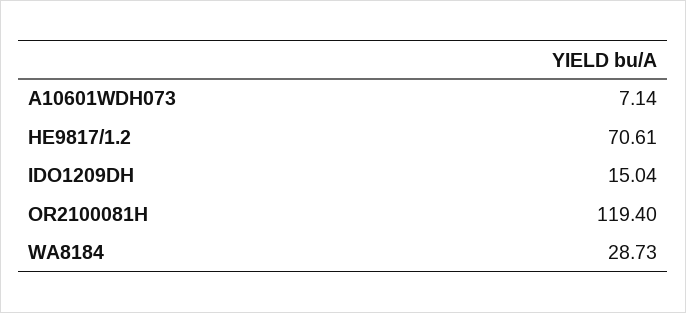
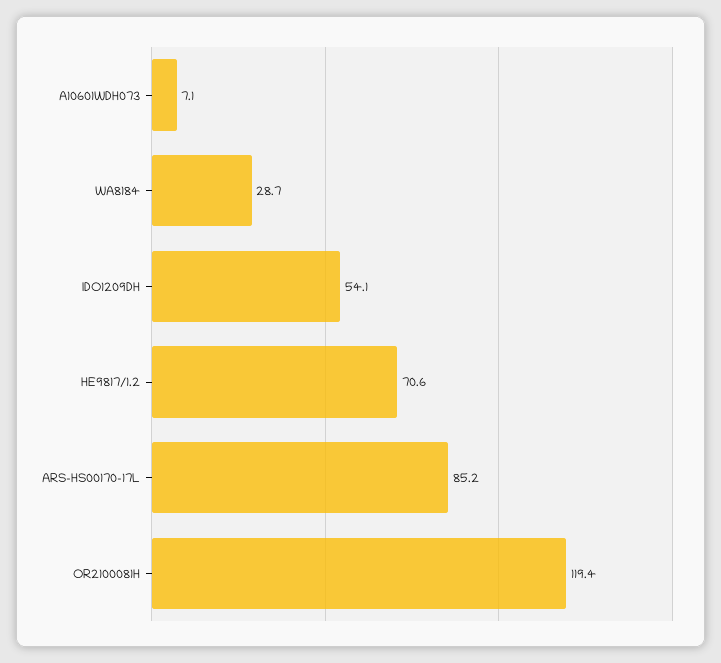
IDO1209DH: 15.04 -> 54.1
ARS-HS00170-17L: none -> 85.2

